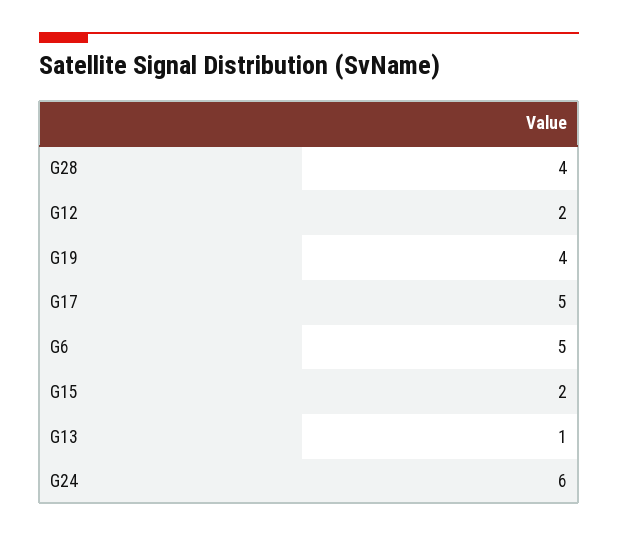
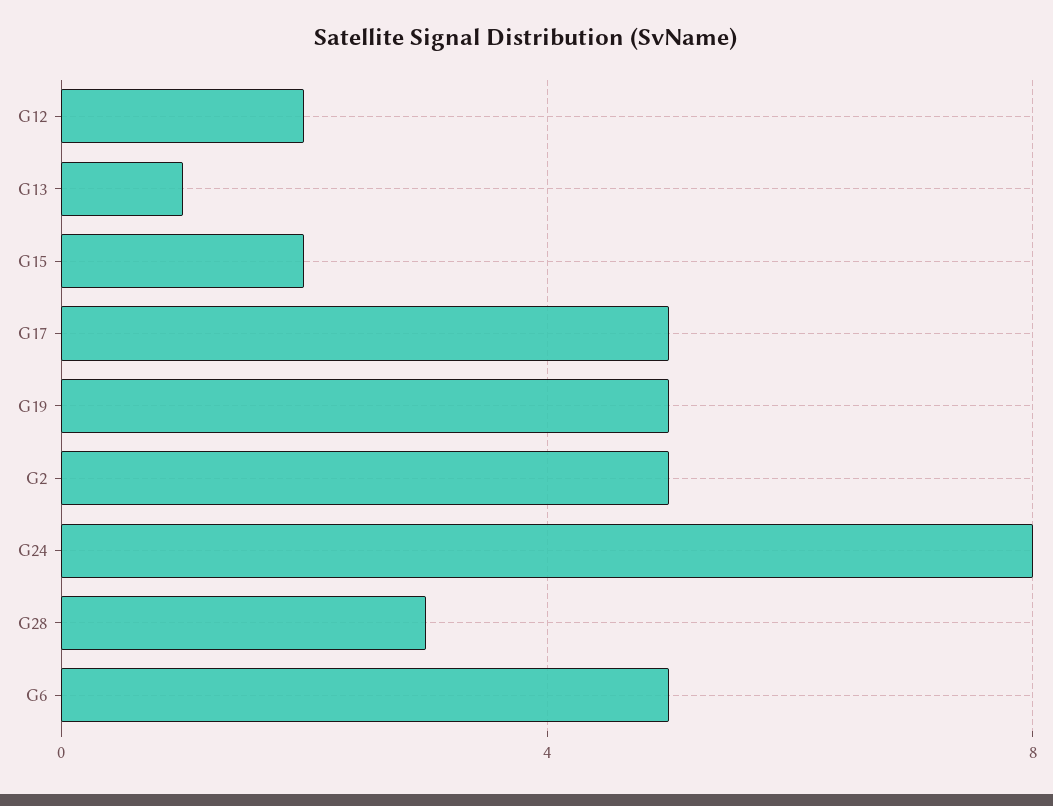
G28: 4 -> 3
G19: 4 -> 5
G24: 6 -> 8
G2: none -> 5

